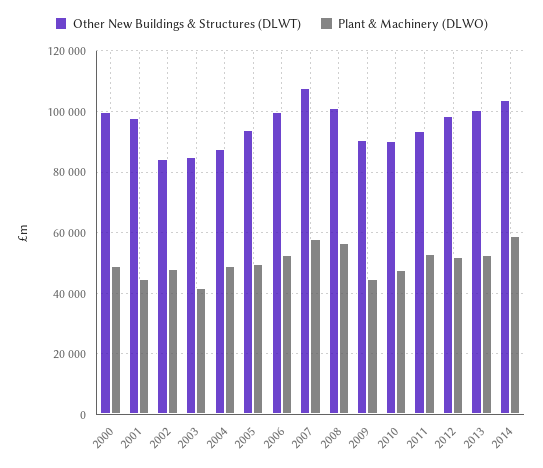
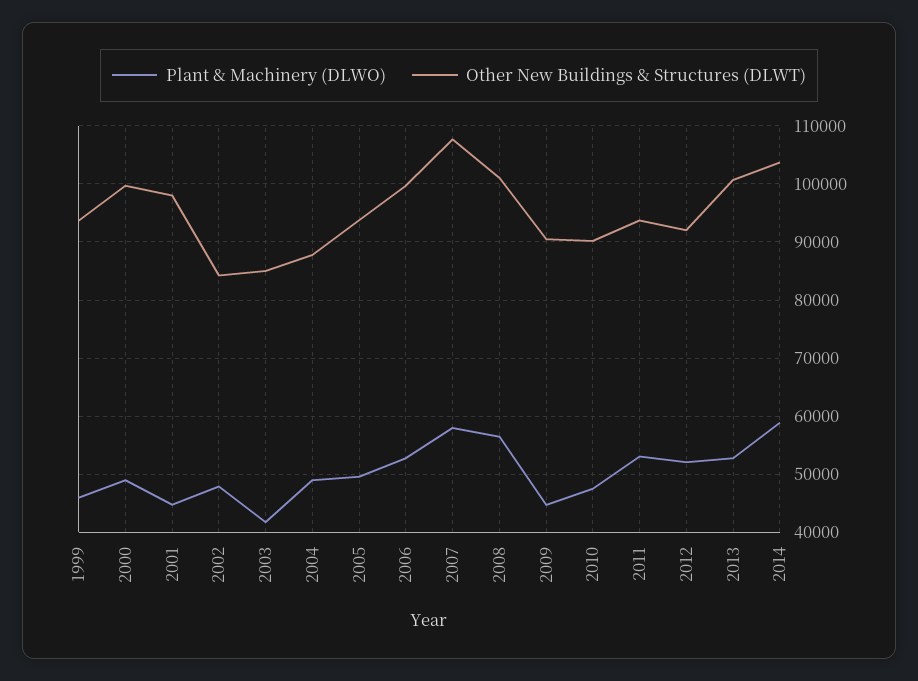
Other New Buildings & Structures (DLWT), 2012: 98000 -> 92000
Plant & Machinery (DLWO), 1999: none -> 46000
Other New Buildings & Structures (DLWT), 1999: none -> 94000

